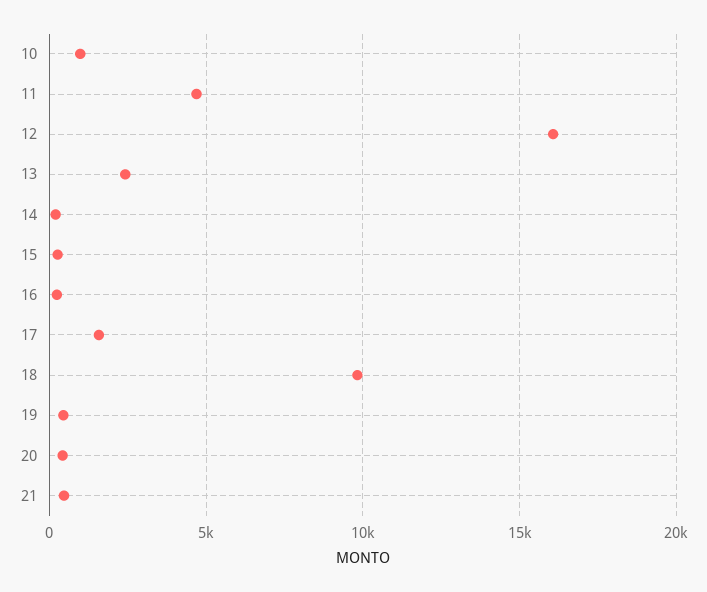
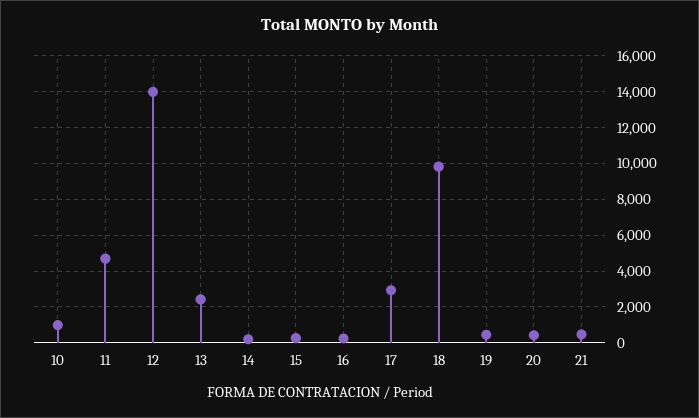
12: 16000 -> 14000
17: 1500 -> 3000

